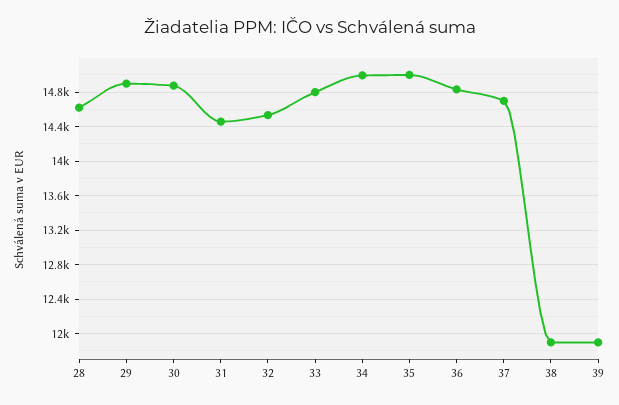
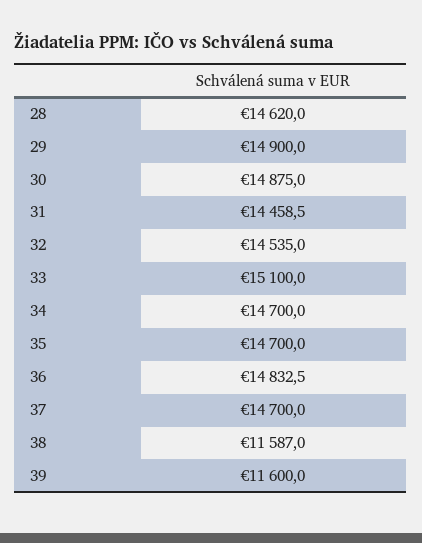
33: 14800 -> 15100
34: 15000 -> 14700
35: 15000 -> 14700
38: 11900 -> 11587
39: 11900 -> 11600

